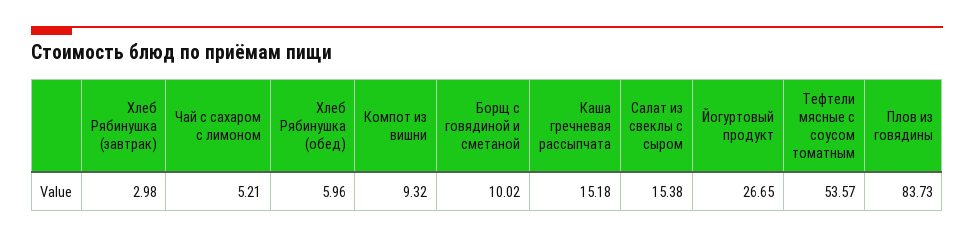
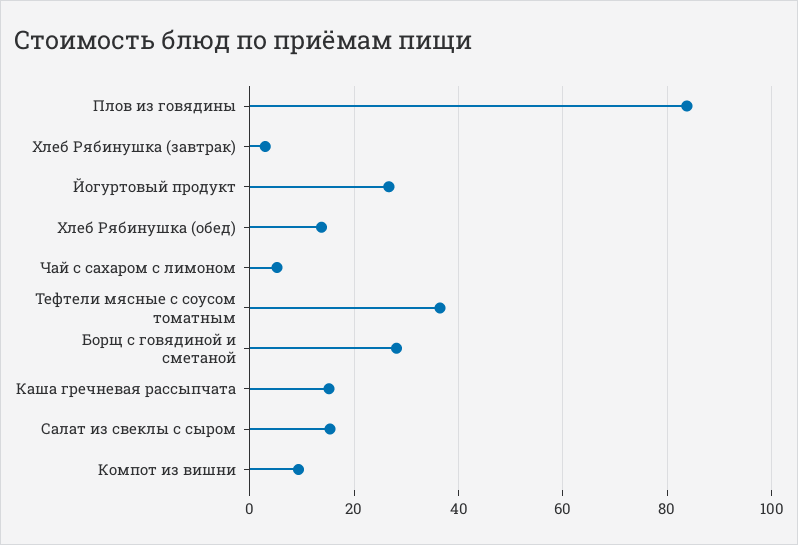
Хлеб Рябинушка (обед): 5.96 -> 14
Борщ с говядиной и сметаной: 10.02 -> 28
Тефтели мясные с соусом томатным: 53.57 -> 36

